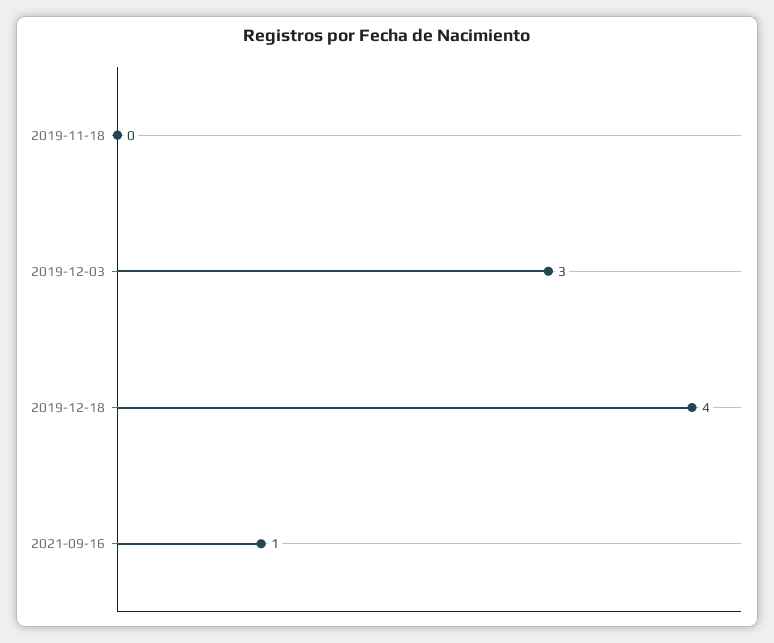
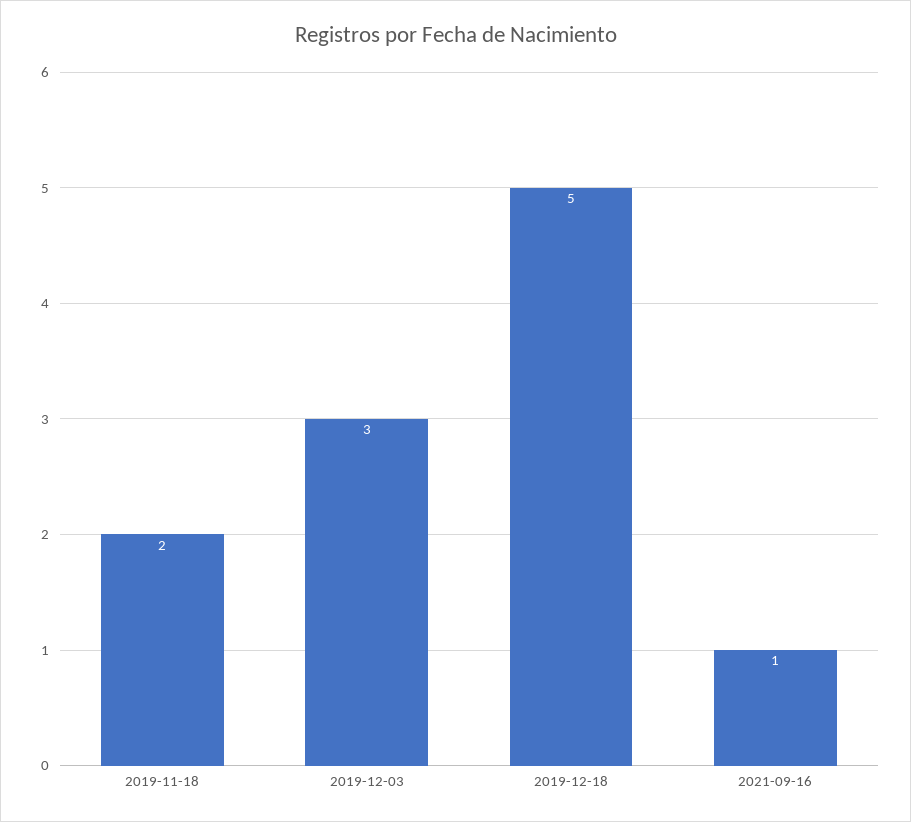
2019-11-18: 0 -> 2
2019-12-18: 4 -> 5

